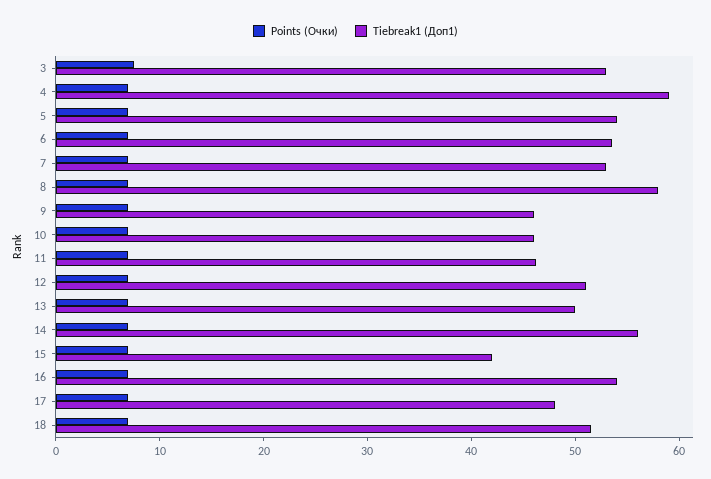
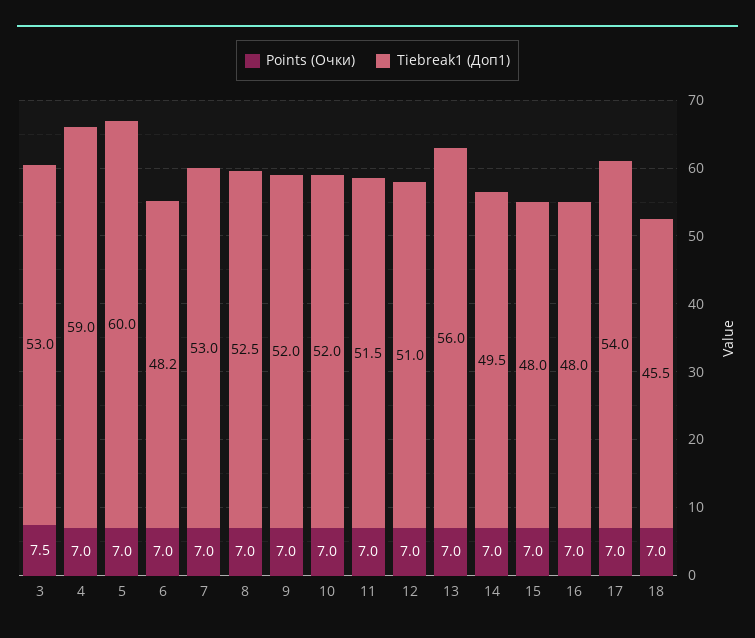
Tiebreak1 (Доп1), 5: 54 -> 60
Tiebreak1 (Доп1), 6: 54 -> 48.2
Tiebreak1 (Доп1), 8: 58 -> 52.5
Tiebreak1 (Доп1), 9: 46 -> 52
Tiebreak1 (Доп1), 10: 46 -> 52
Tiebreak1 (Доп1), 11: 46 -> 51.5
Tiebreak1 (Доп1), 13: 50 -> 56
Tiebreak1 (Доп1), 14: 56 -> 49.5
Tiebreak1 (Доп1), 15: 42 -> 48
Tiebreak1 (Доп1), 16: 54 -> 48
Tiebreak1 (Доп1), 17: 48 -> 54
Tiebreak1 (Доп1), 18: 52 -> 45.5

